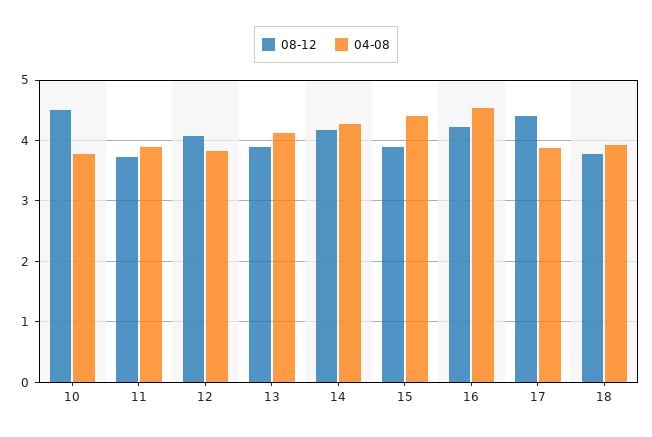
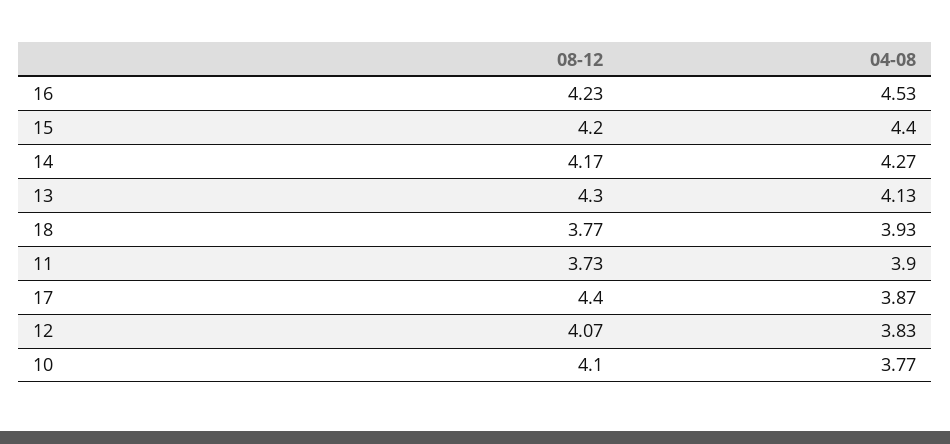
08-12, 10: 4.5 -> 4.1
08-12, 13: 3.9 -> 4.3
08-12, 15: 3.9 -> 4.2

